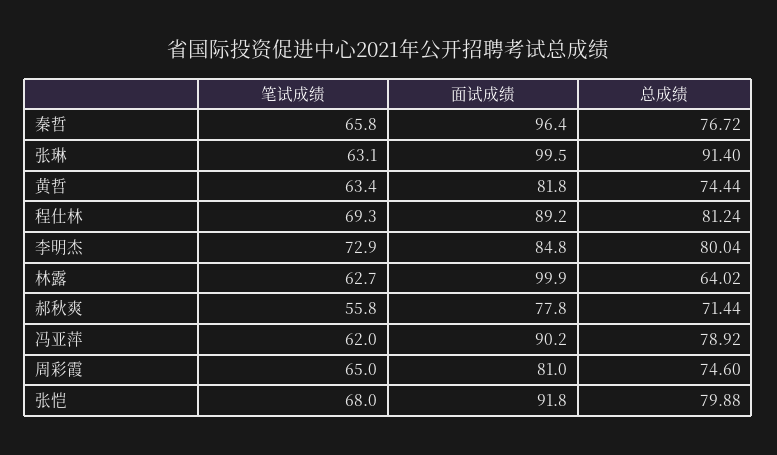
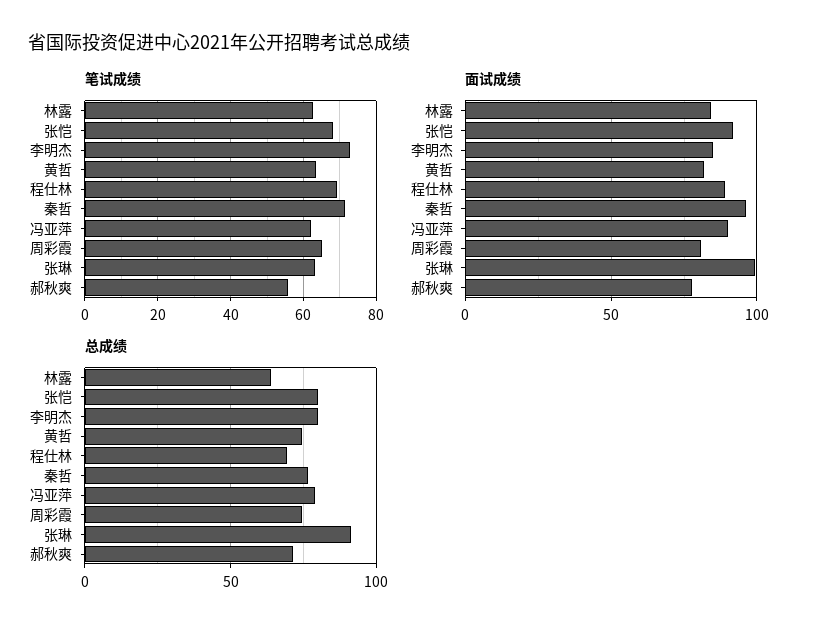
笔试成绩, 秦哲: 65.8 -> 72
总成绩, 程仕林: 81.24 -> 70
面试成绩, 林露: 99.9 -> 85

